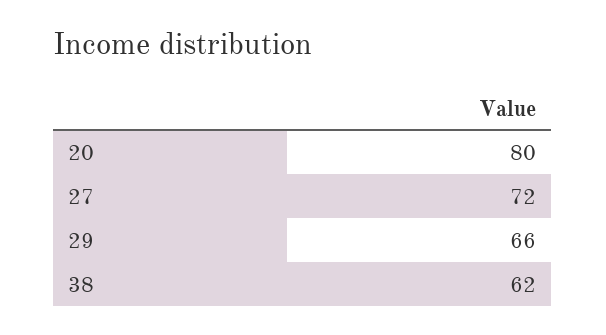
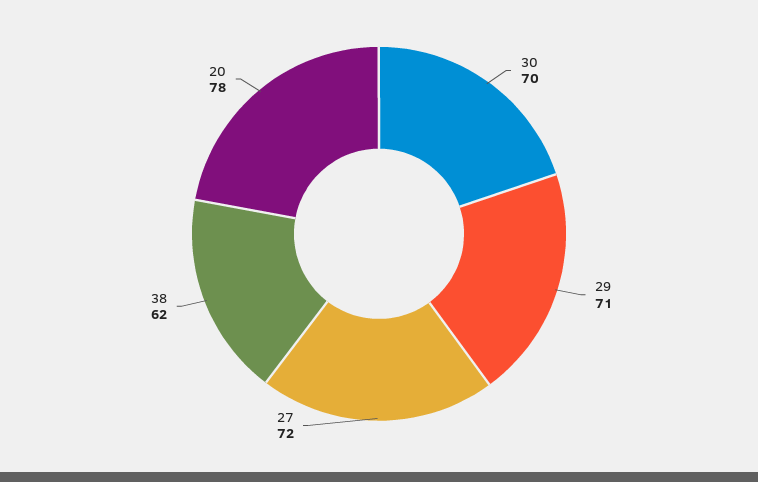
20: 80 -> 78
29: 66 -> 71
30: none -> 70

